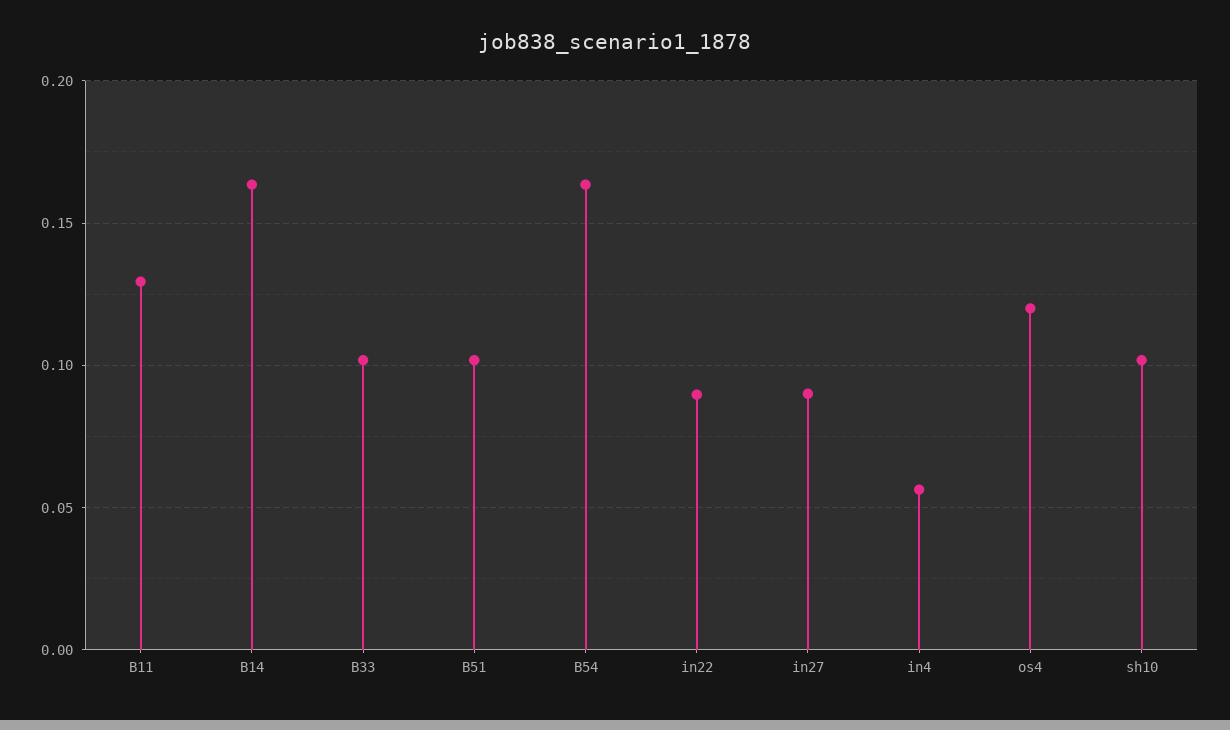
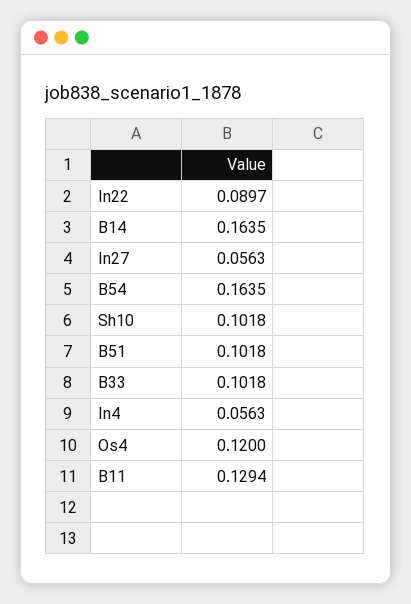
in27: 0.09 -> 0.0563

